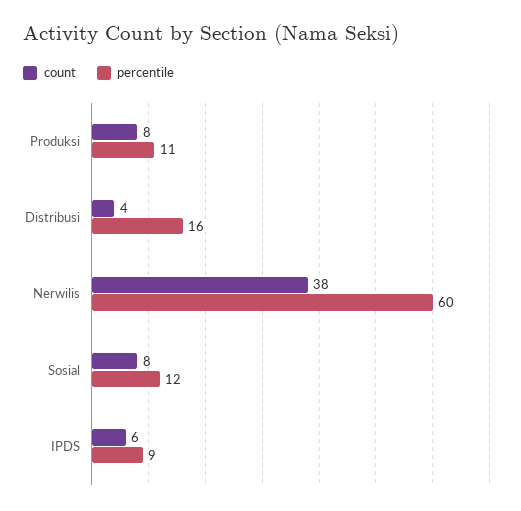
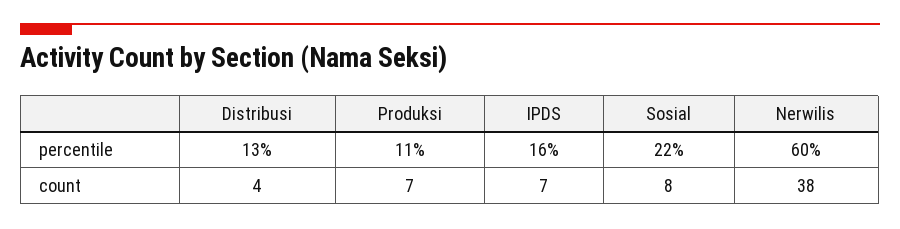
count, Produksi: 8 -> 7
percentile, Distribusi: 16 -> 13
percentile, Sosial: 12 -> 22
count, IPDS: 6 -> 7
percentile, IPDS: 9 -> 16

